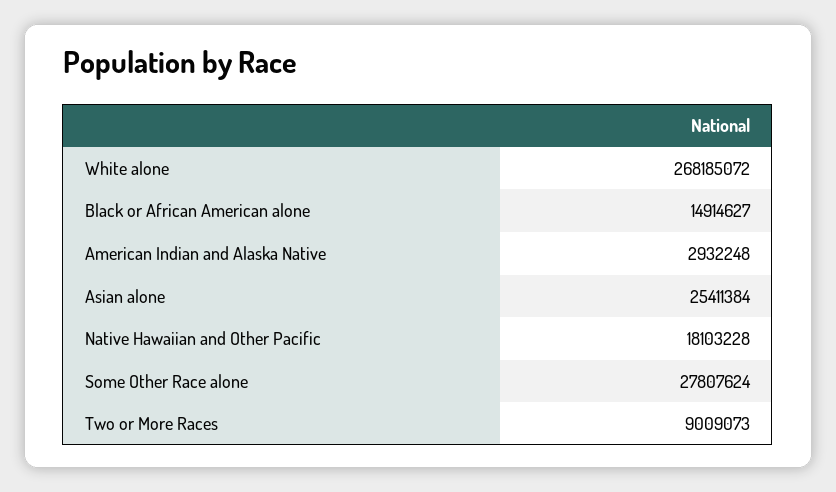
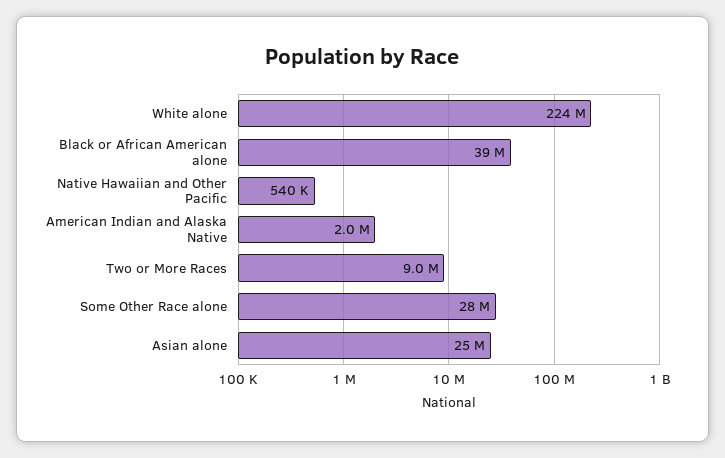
White alone: 268185072 -> 224000000
Black or African American alone: 14914627 -> 39000000
American Indian and Alaska Native: 2932248 -> 2000000
Native Hawaiian and Other Pacific: 18103228 -> 540000

